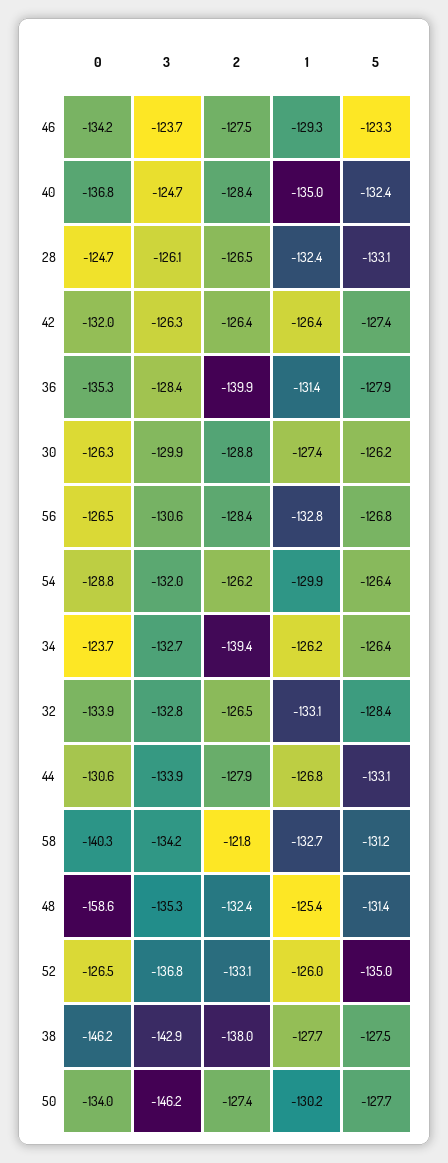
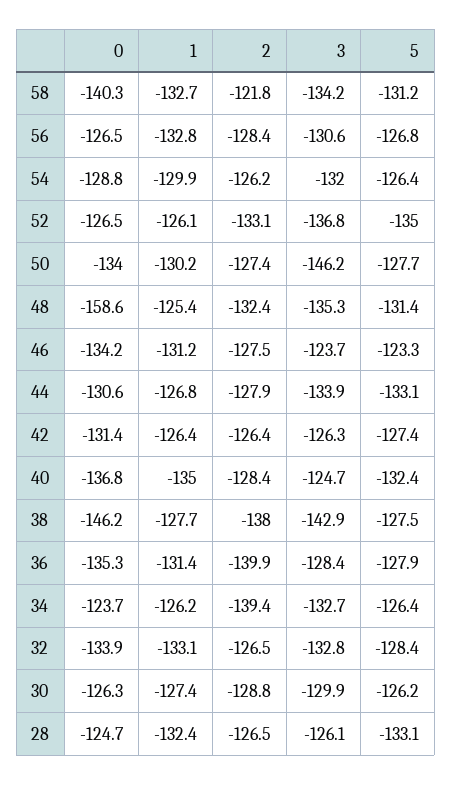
1, 46: -129.3 -> -131.2
0, 42: -132 -> -131.4
1, 52: -126 -> -126.1

